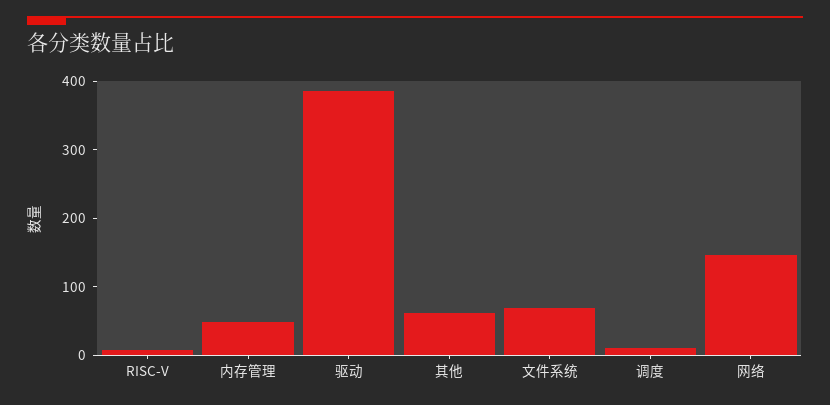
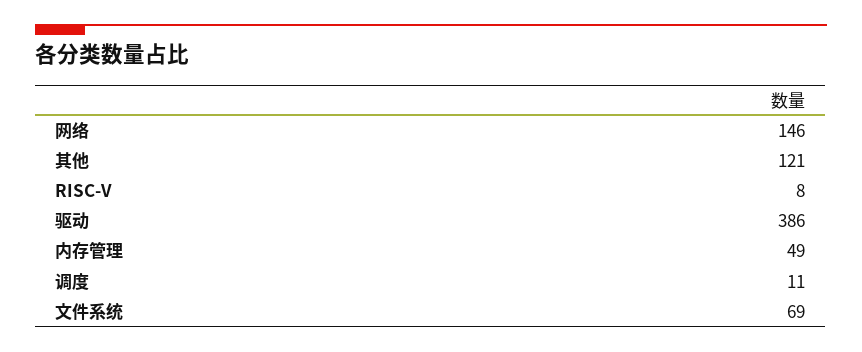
其他: 60 -> 121

